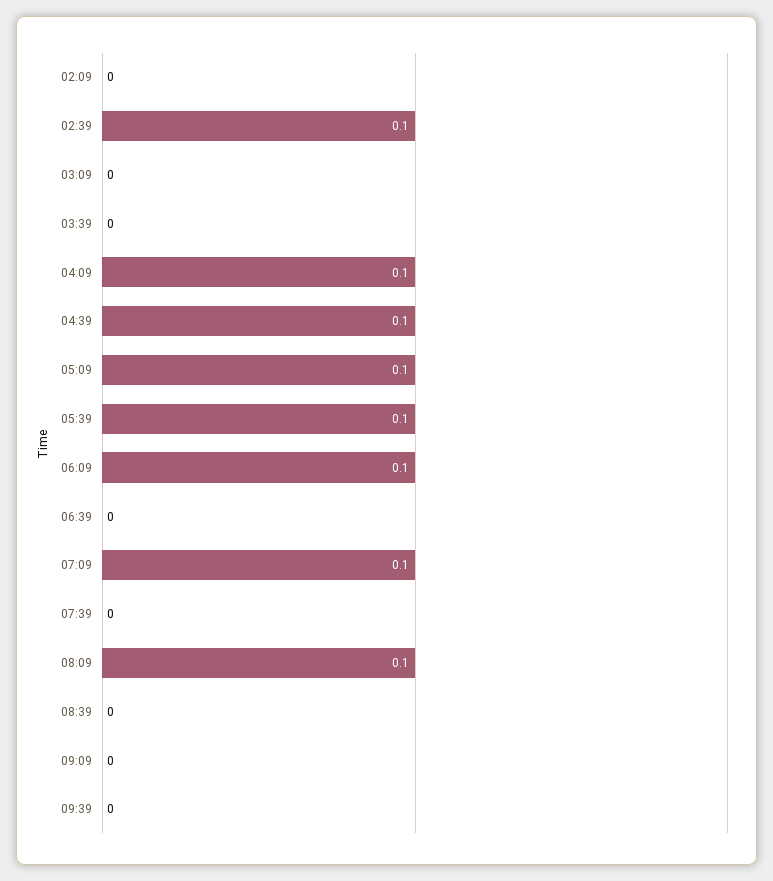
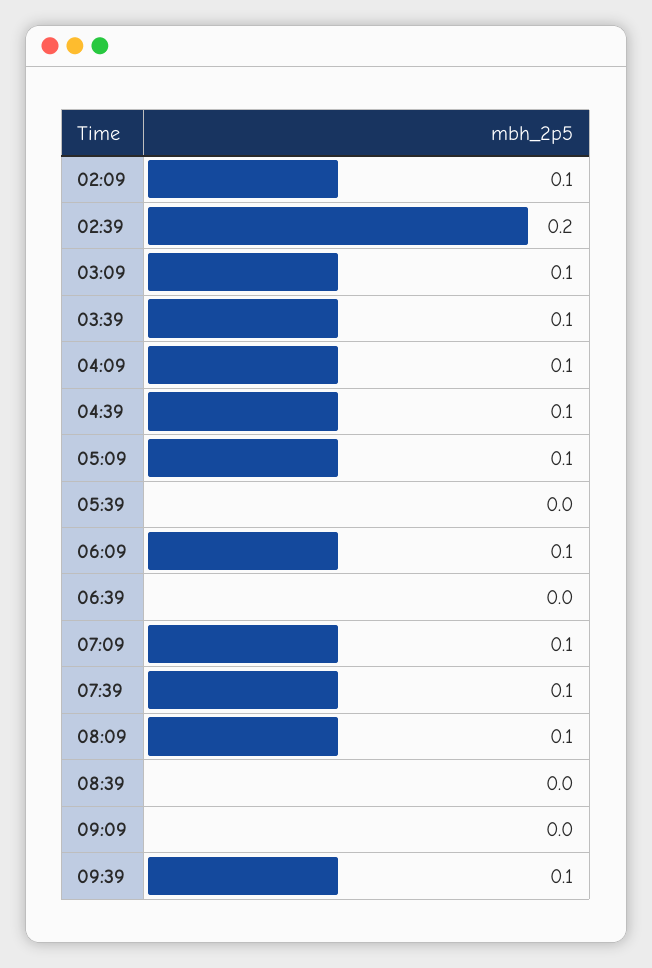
02:09: 0 -> 0.1
02:39: 0.1 -> 0.2
03:09: 0 -> 0.1
03:39: 0 -> 0.1
05:39: 0.1 -> 0
07:39: 0 -> 0.1
09:39: 0 -> 0.1

